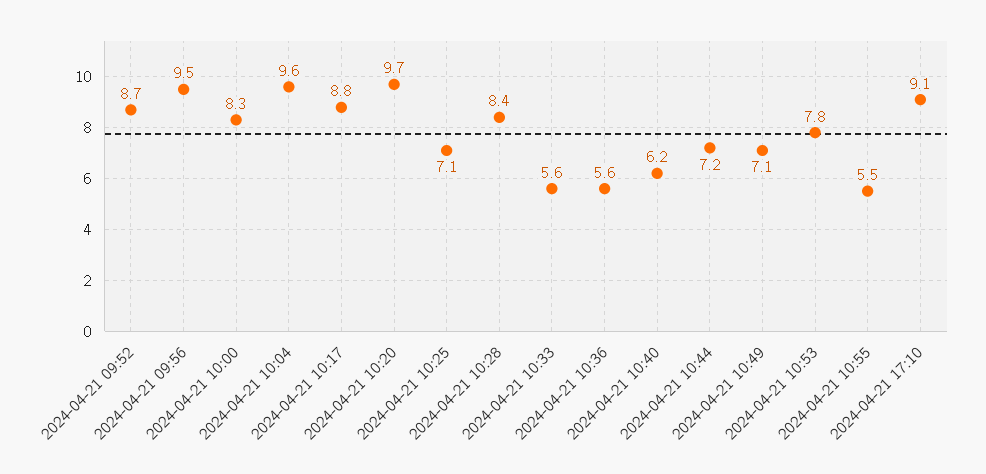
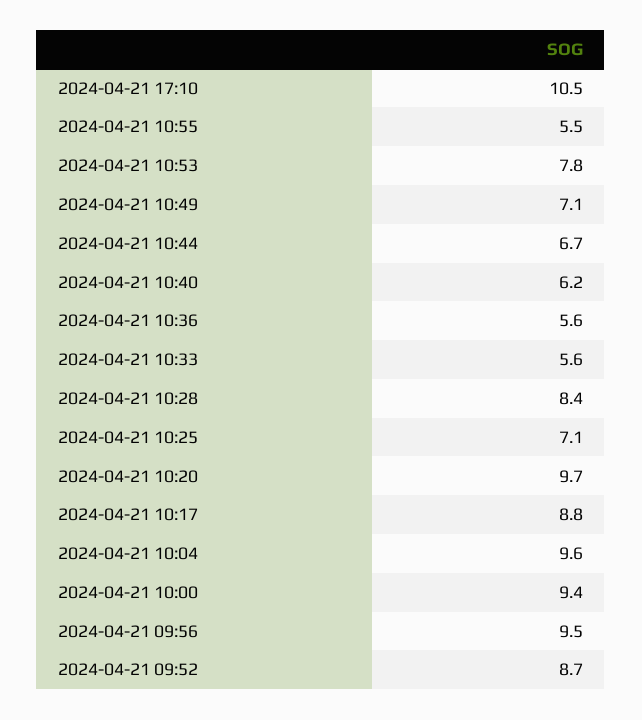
2024-04-21 10:00: 8.3 -> 9.4
2024-04-21 10:44: 7.2 -> 6.7
2024-04-21 17:10: 9.1 -> 10.5

